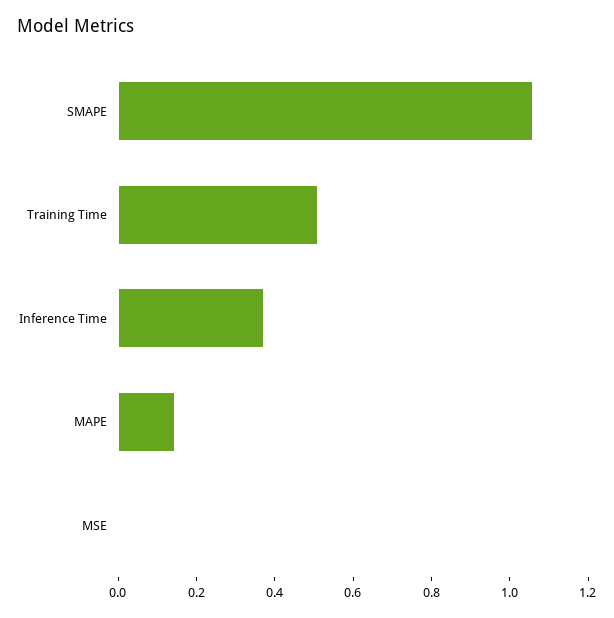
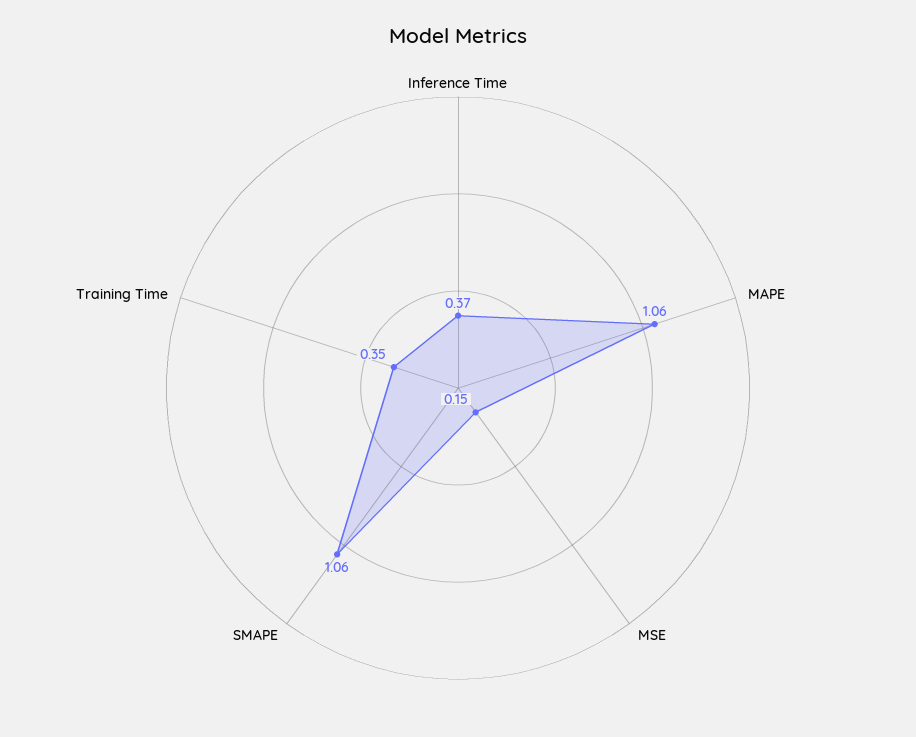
Training Time: 0.5 -> 0.35
MAPE: 0.15 -> 1.06
MSE: 0 -> 0.15

